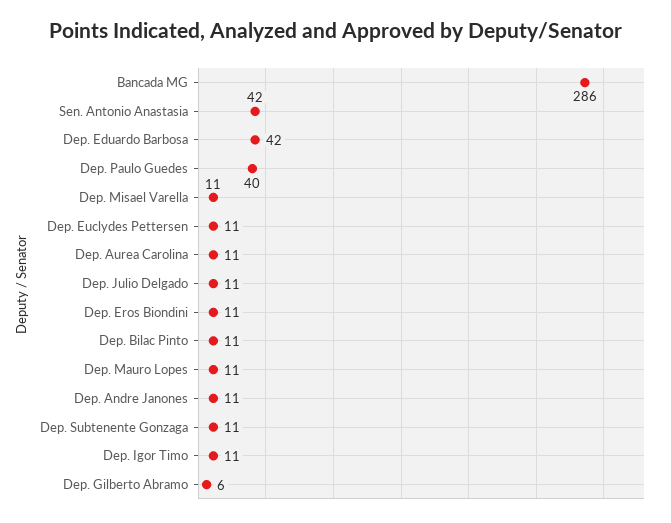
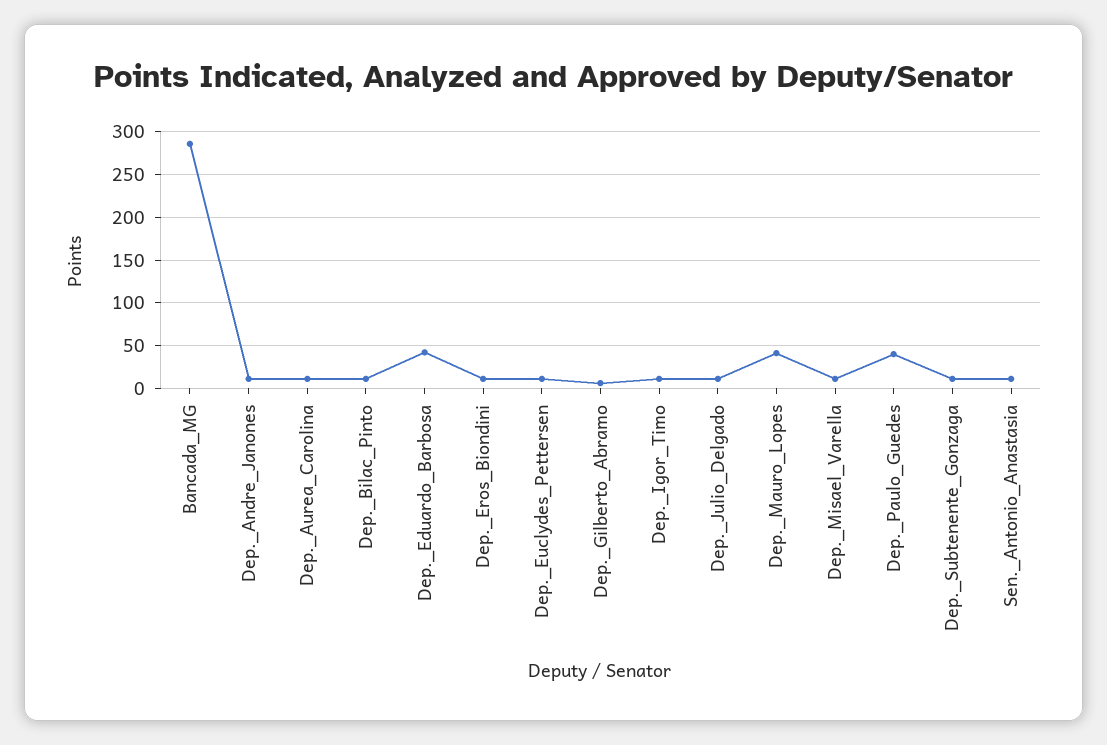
Sen. Antonio Anastasia: 42 -> 10
Dep. Mauro Lopes: 11 -> 40

